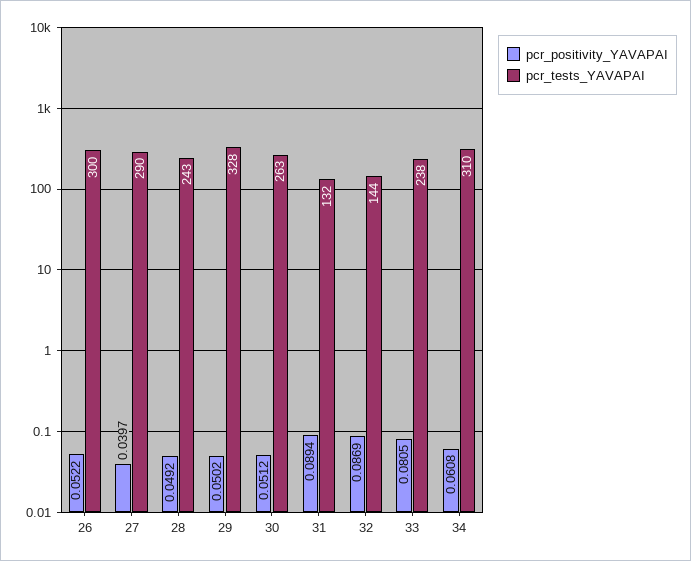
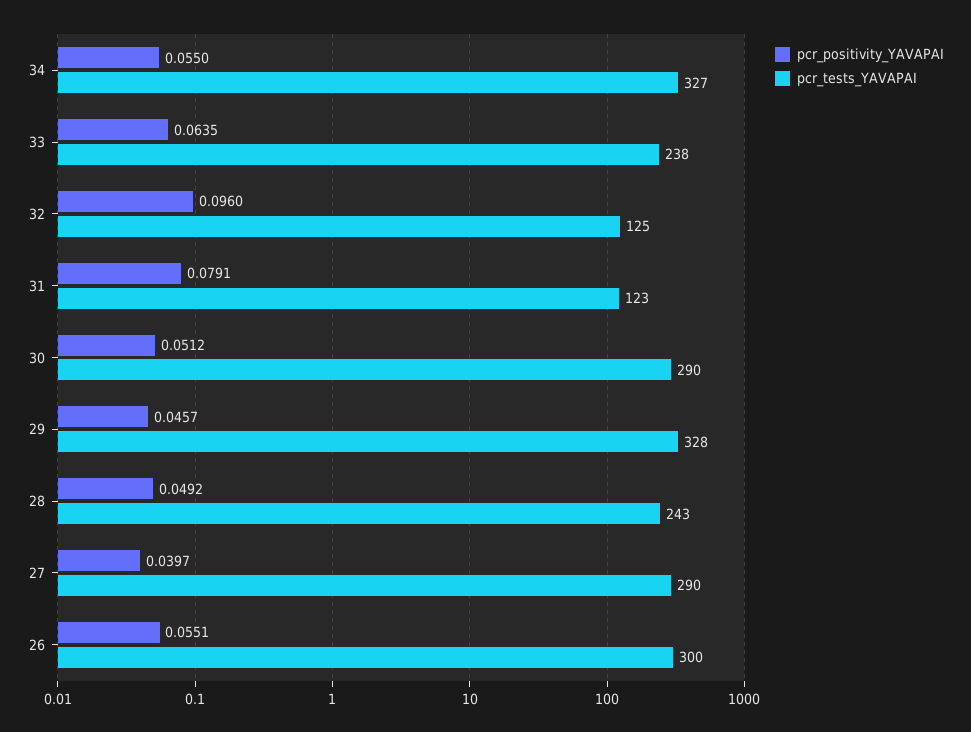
pcr_positivity_YAVAPAI, 26: 0.0522 -> 0.0551
pcr_positivity_YAVAPAI, 29: 0.0502 -> 0.0457
pcr_tests_YAVAPAI, 30: 263 -> 290
pcr_positivity_YAVAPAI, 31: 0.0894 -> 0.0791
pcr_tests_YAVAPAI, 31: 132 -> 123
pcr_positivity_YAVAPAI, 32: 0.0869 -> 0.096
pcr_tests_YAVAPAI, 32: 144 -> 125
pcr_positivity_YAVAPAI, 33: 0.0805 -> 0.0635
pcr_positivity_YAVAPAI, 34: 0.0608 -> 0.055
pcr_tests_YAVAPAI, 34: 310 -> 327

